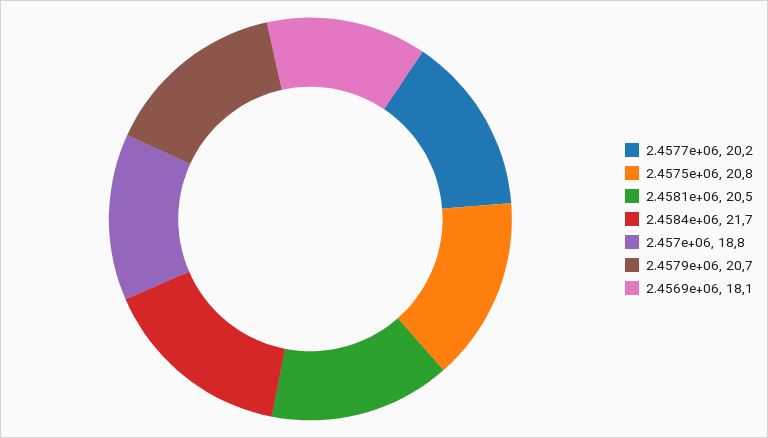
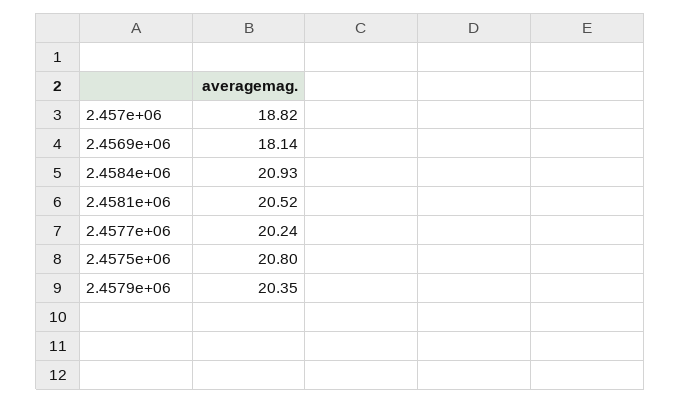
2.4584e+06: 21.7 -> 20.93
2.4579e+06: 20.7 -> 20.35

